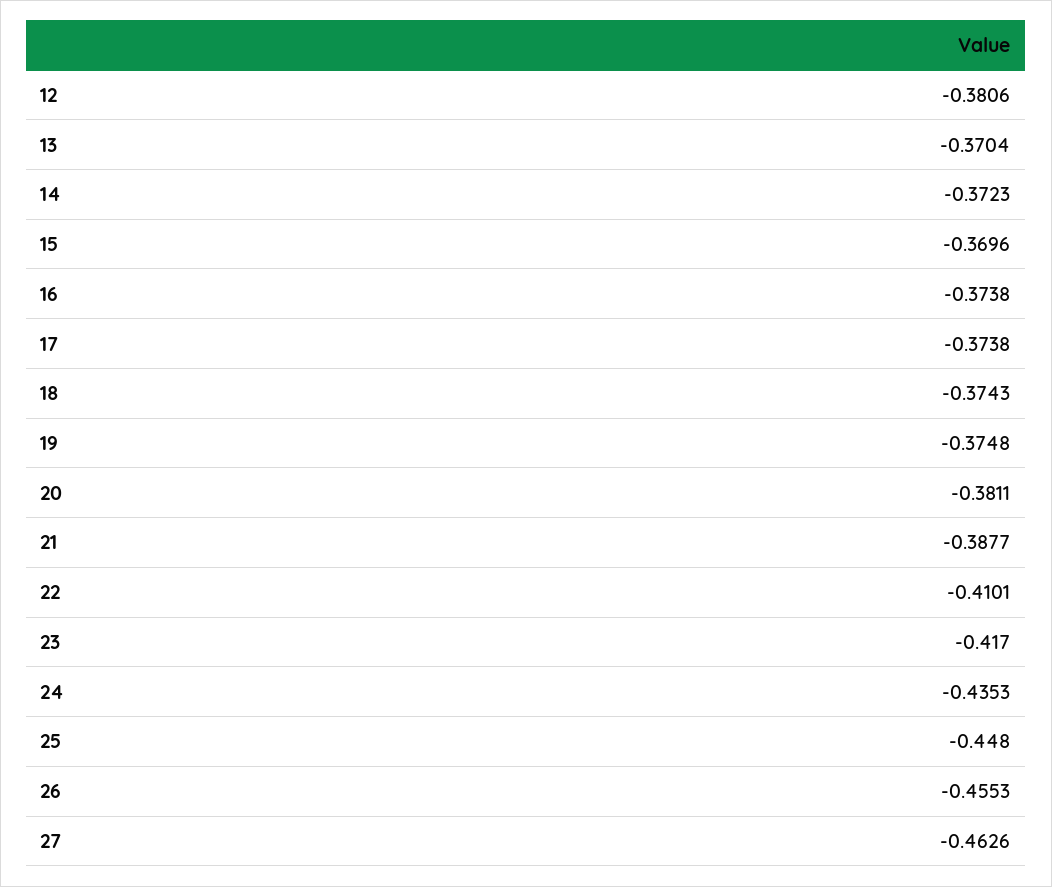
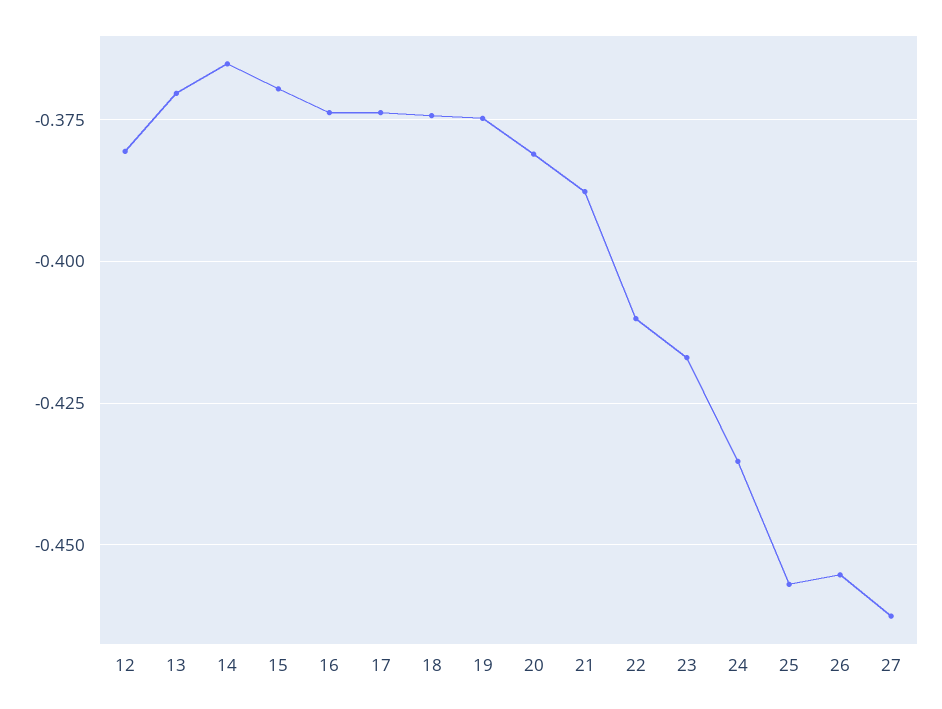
14: -0.3723 -> -0.365
25: -0.448 -> -0.4575

